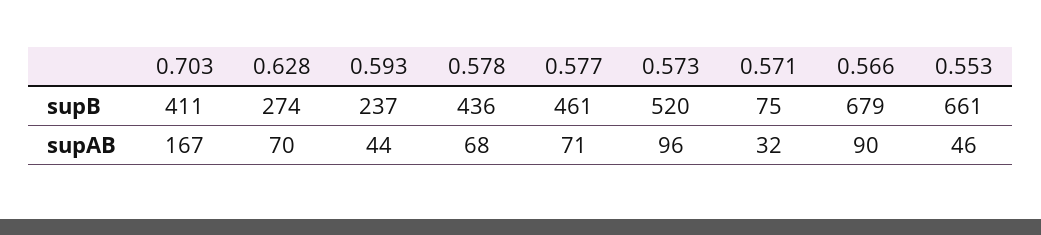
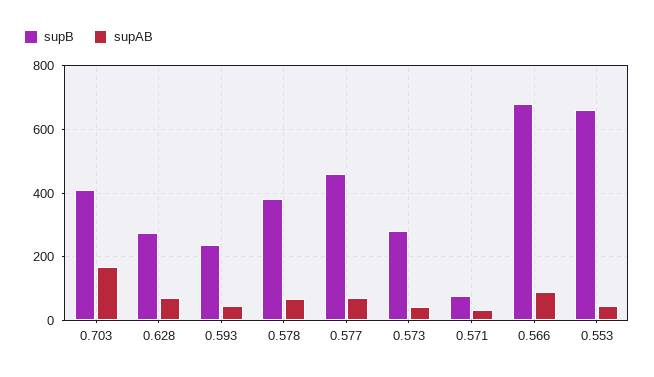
supB, 0.578: 436 -> 380
supB, 0.573: 520 -> 280
supAB, 0.573: 96 -> 40

